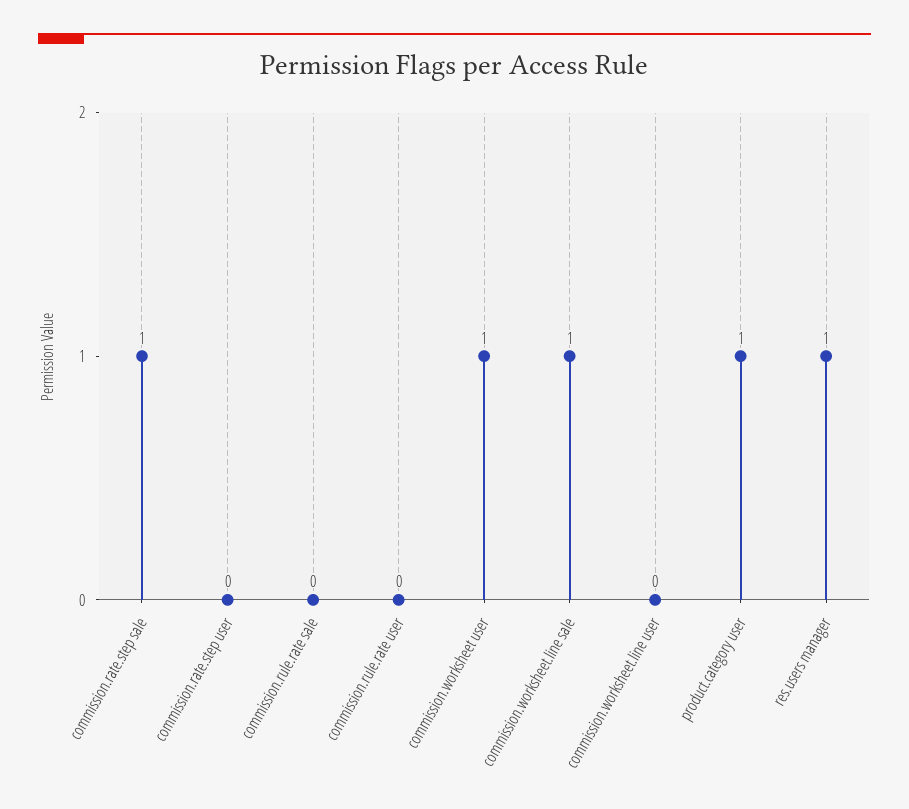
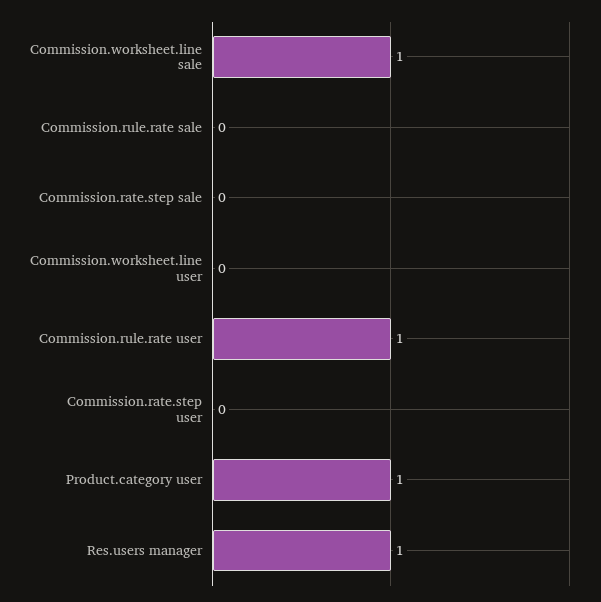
commission.rate.step sale: 1 -> 0
commission.rule.rate user: 0 -> 1
commission.worksheet user: 1 -> none

